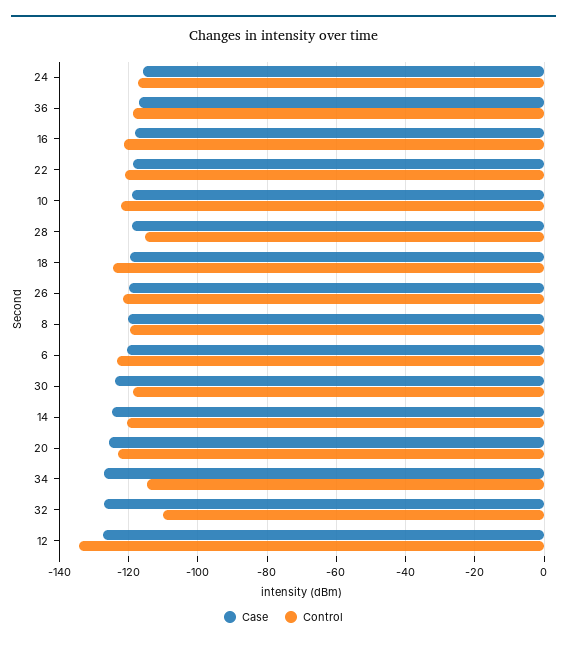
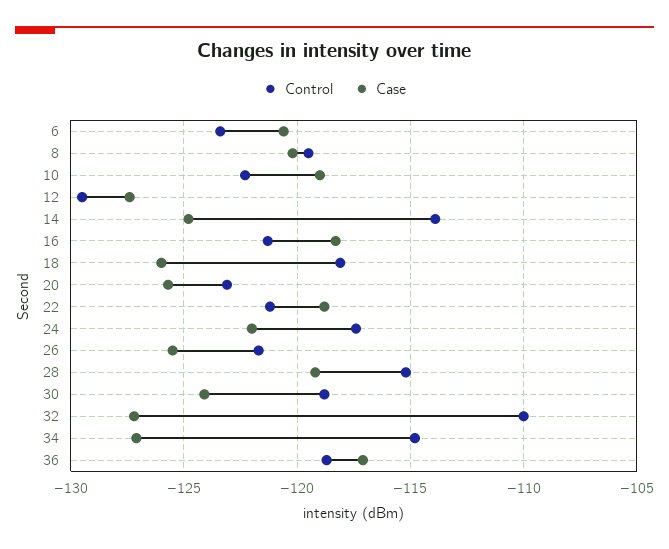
Case, 24: -116 -> -122
Case, 18: -120 -> -126
Control, 18: -124 -> -118
Case, 26: -120 -> -125.5
Control, 14: -120 -> -114
Control, 12: -134 -> -129.5

